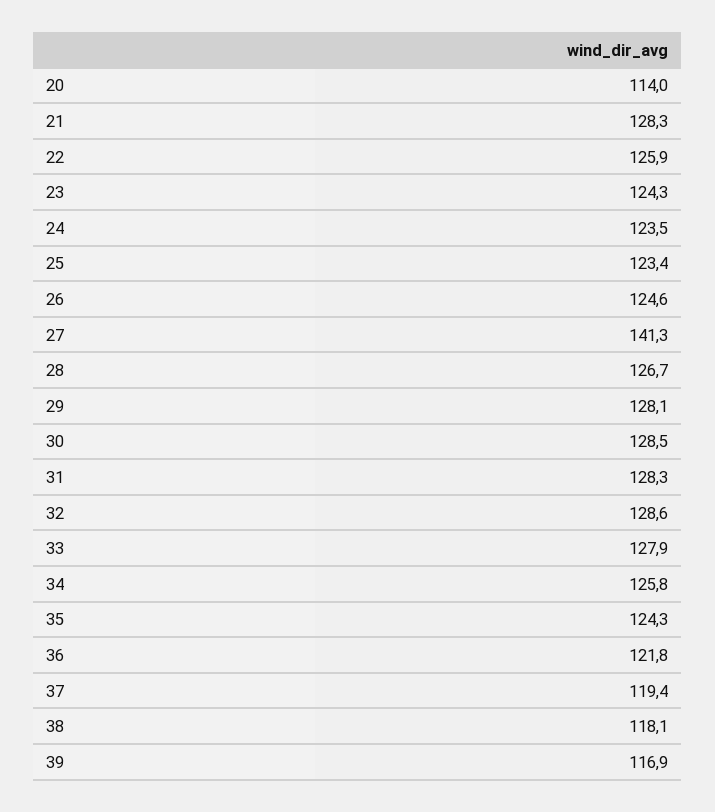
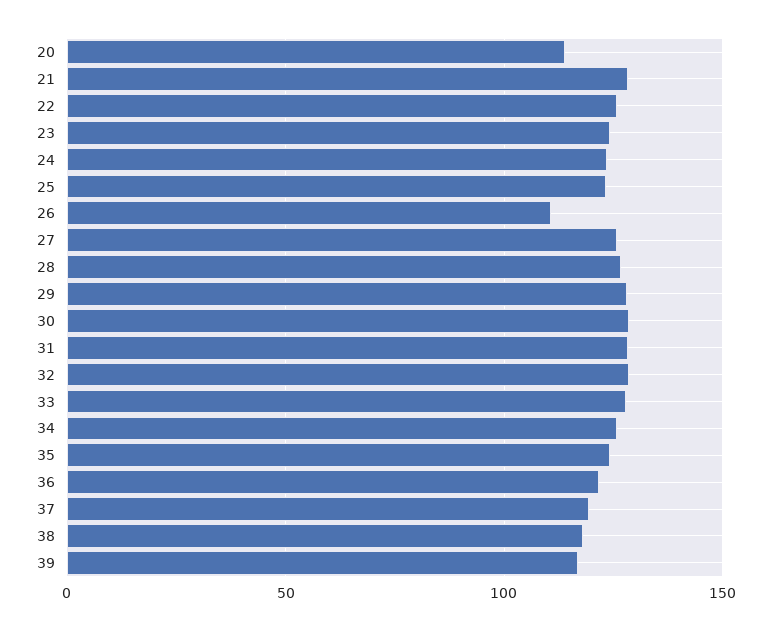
26: 124.6 -> 110
27: 141.3 -> 125

